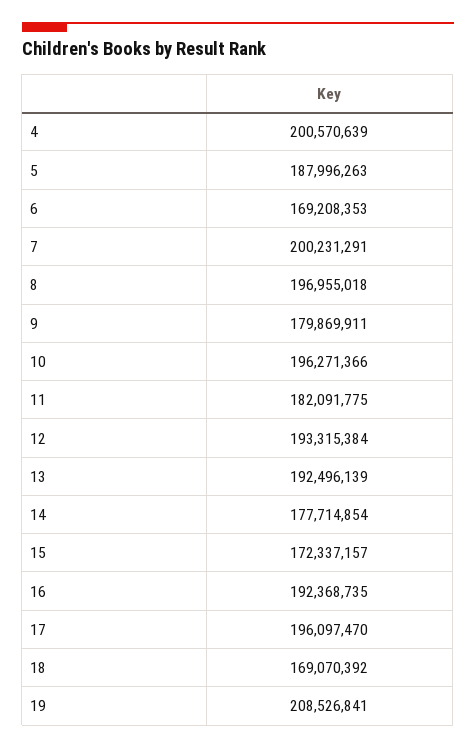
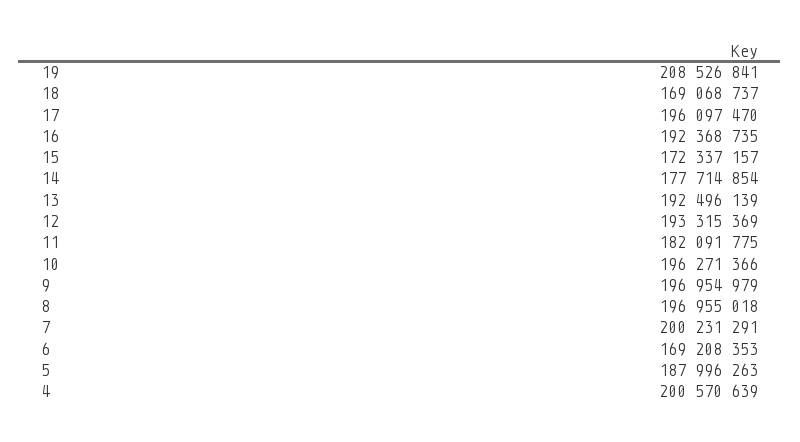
9: 179869911 -> 196954979
12: 193315384 -> 193315369
18: 169070392 -> 169068737

